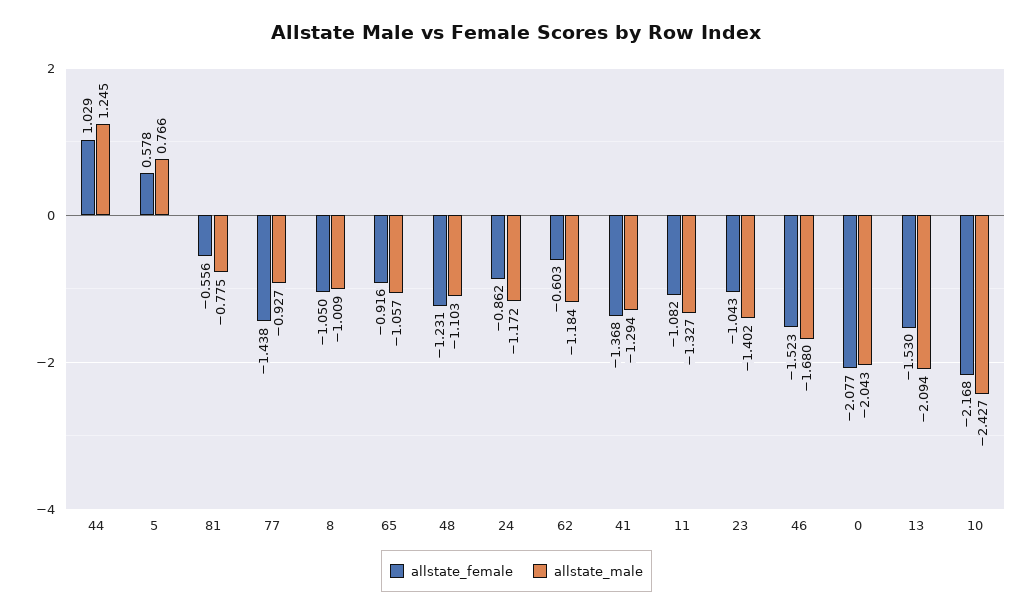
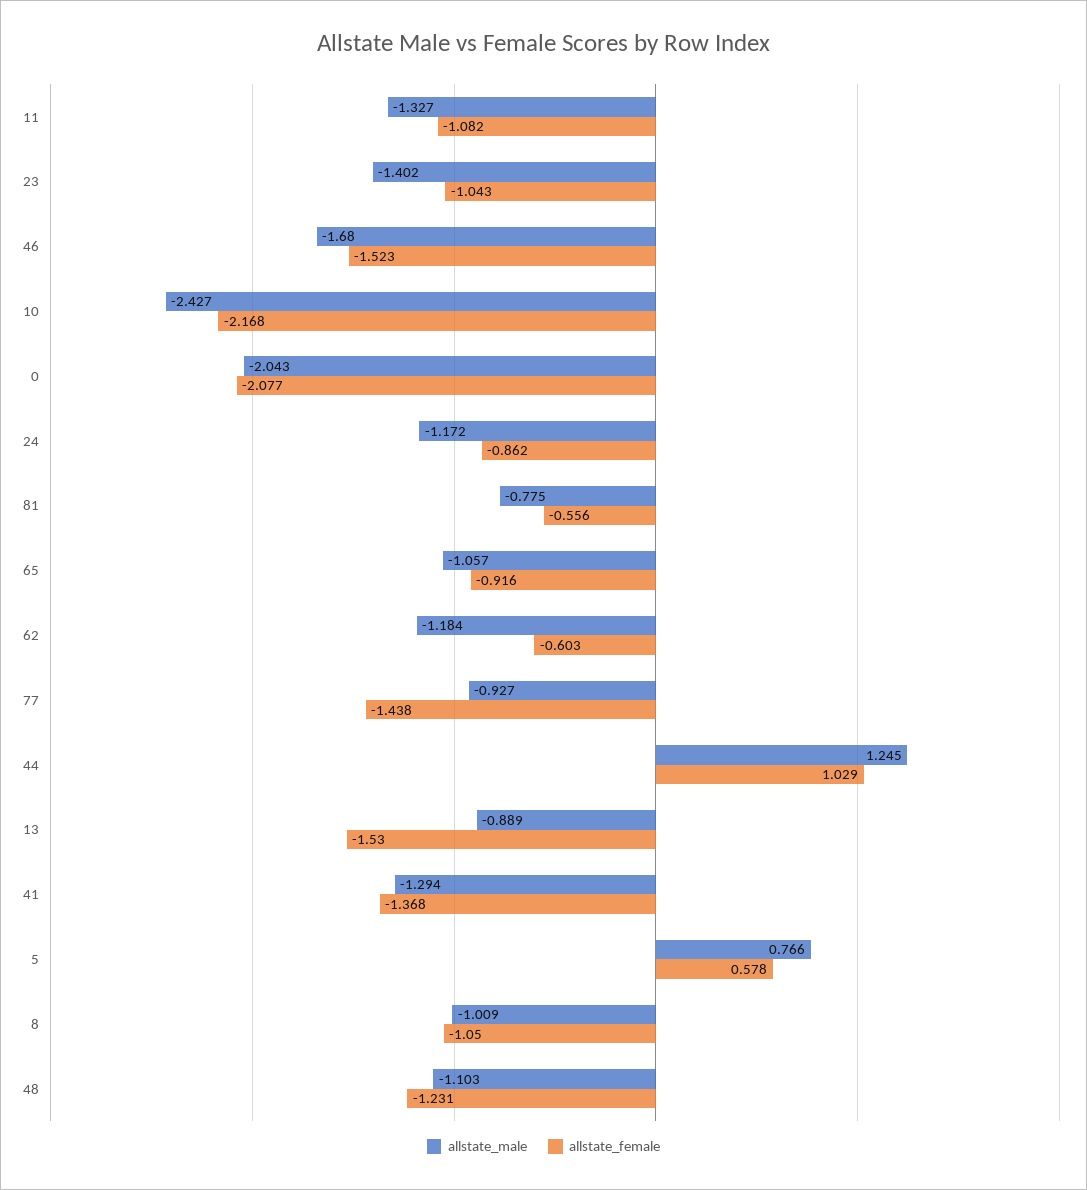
allstate_male, 13: -2.094 -> -0.889

